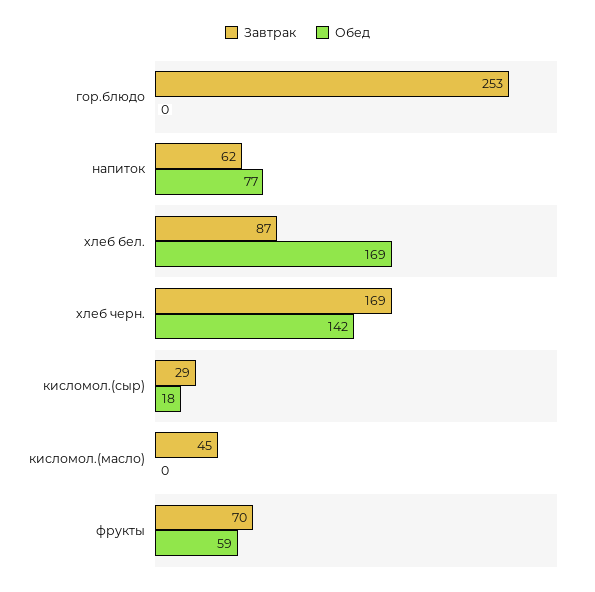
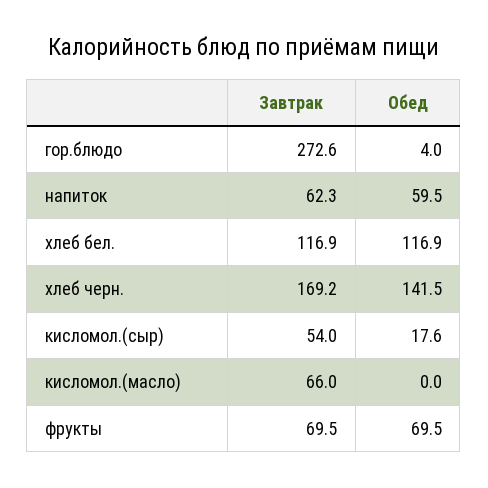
Завтрак, гор.блюдо: 253 -> 272.6
Обед, гор.блюдо: 0 -> 4
Обед, напиток: 77 -> 59.5
Завтрак, хлеб бел.: 87 -> 116.9
Обед, хлеб бел.: 169 -> 116.9
Завтрак, кисломол.(сыр): 29 -> 54
Завтрак, кисломол.(масло): 45 -> 66
Обед, фрукты: 59 -> 69.5

